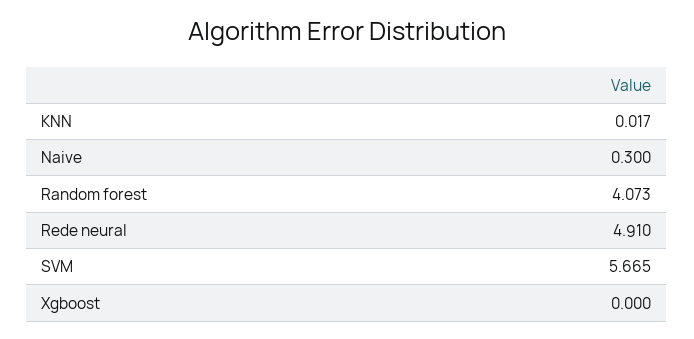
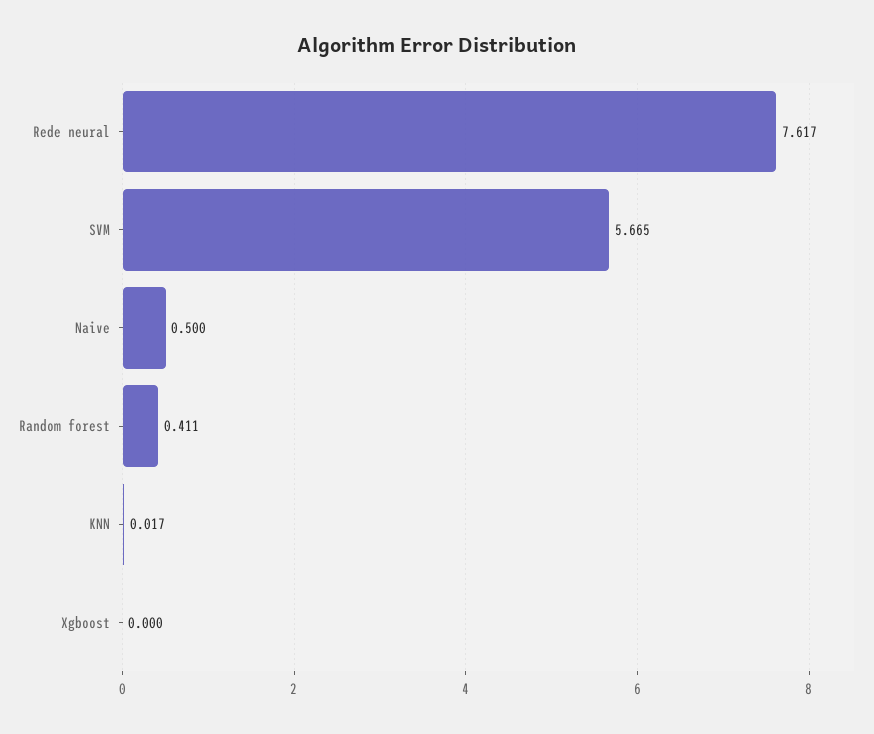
Naive: 0.3 -> 0.5
Random forest: 4.073 -> 0.411
Rede neural: 4.91 -> 7.617

